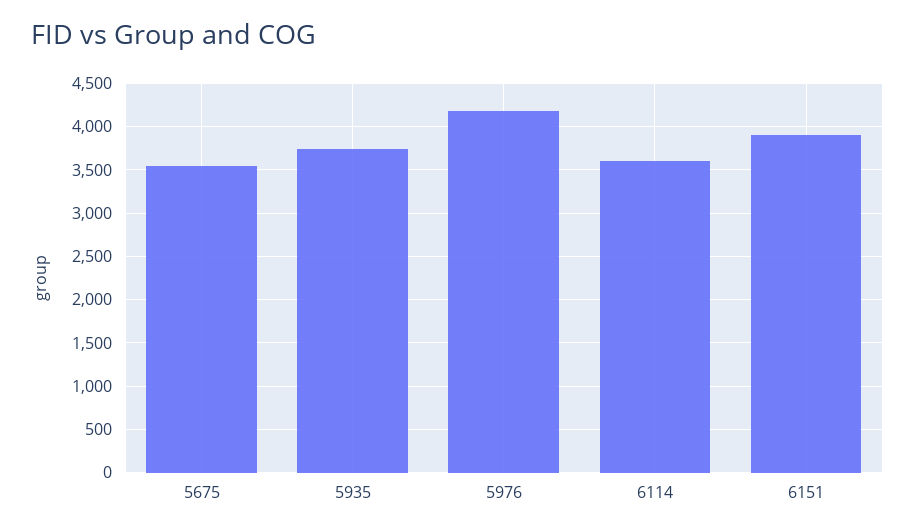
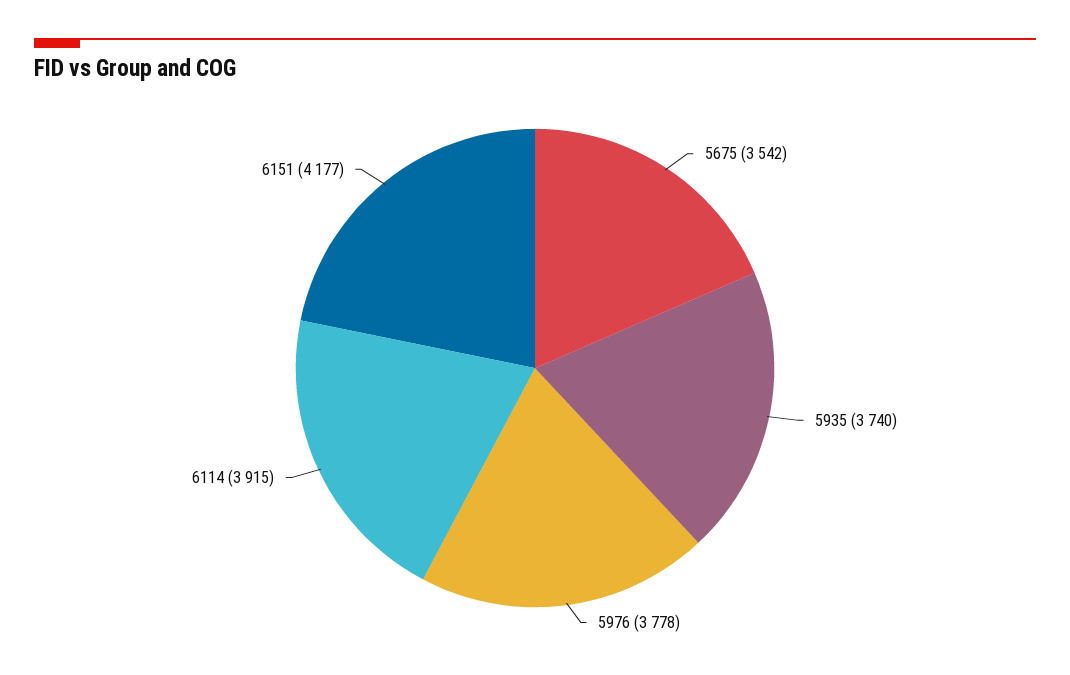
5976: 4200 -> 3778
6114: 3600 -> 3915
6151: 3900 -> 4177

